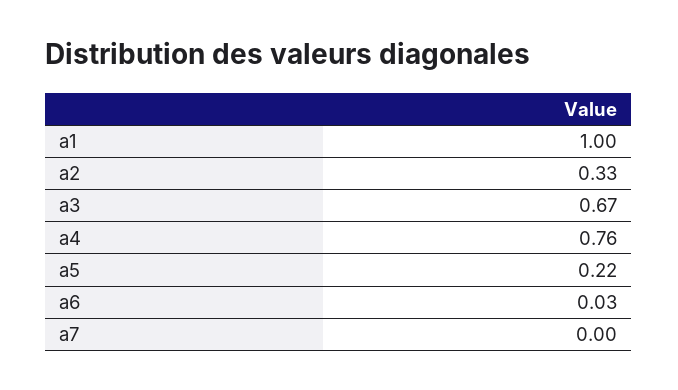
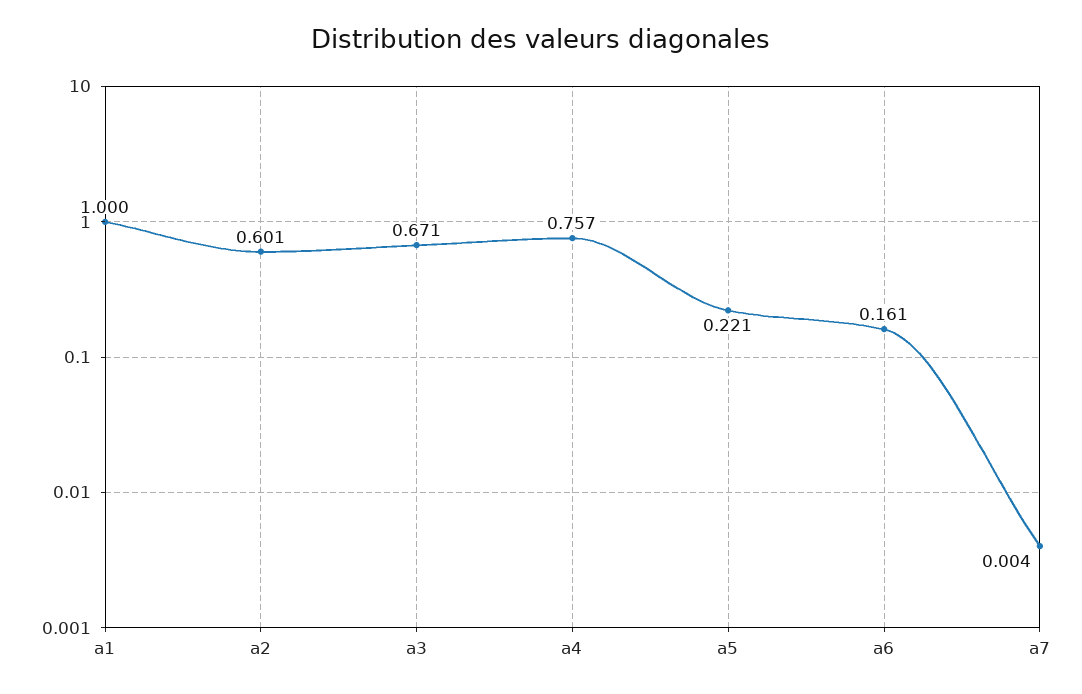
a2: 0.33 -> 0.601
a6: 0.03 -> 0.161

